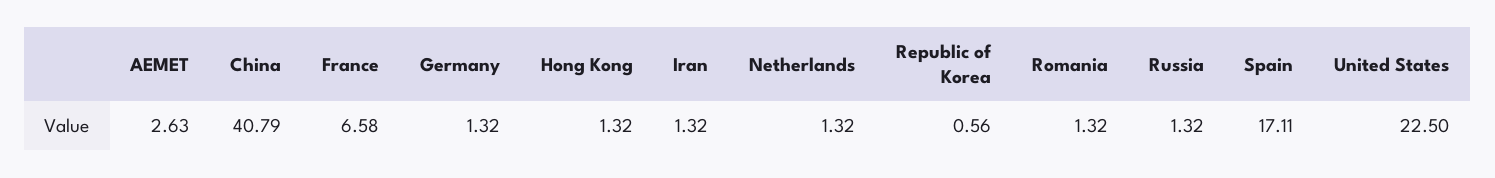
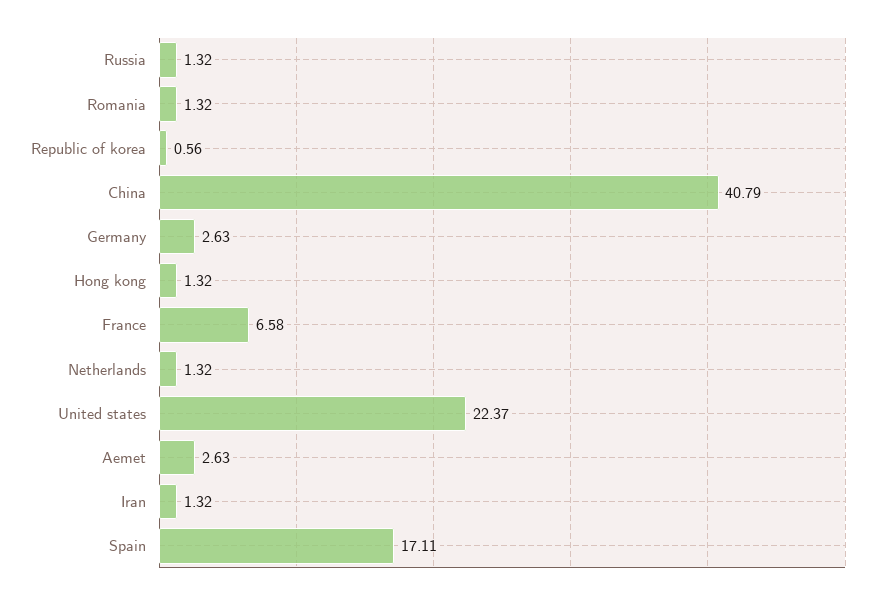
Germany: 1.32 -> 2.63
United States: 22.5 -> 22.37

